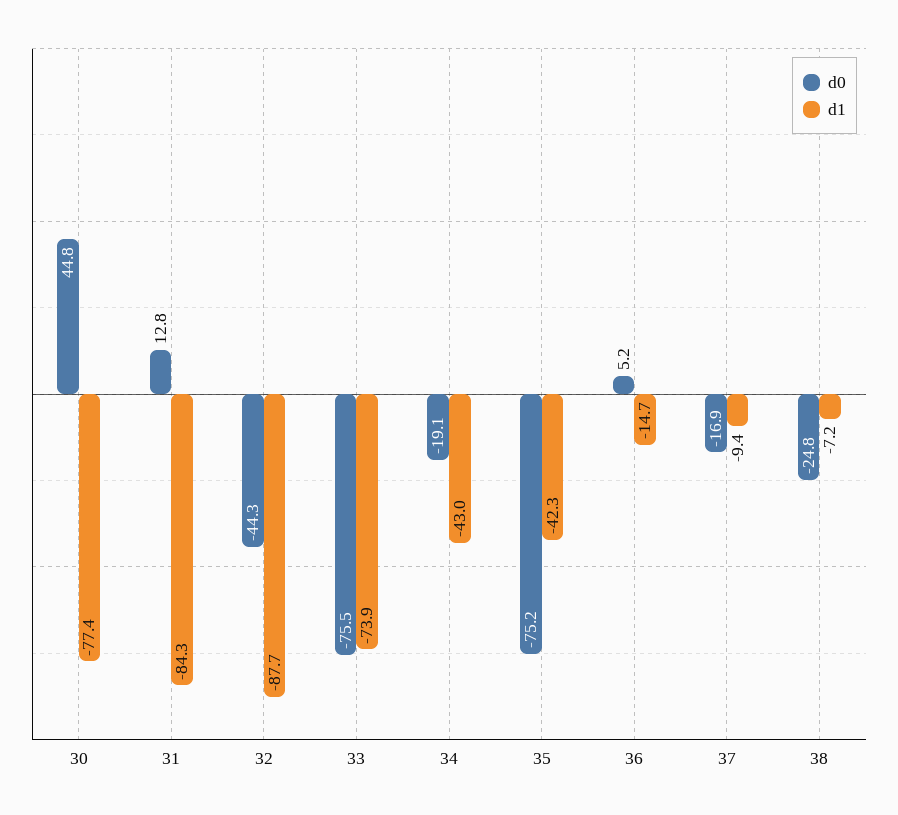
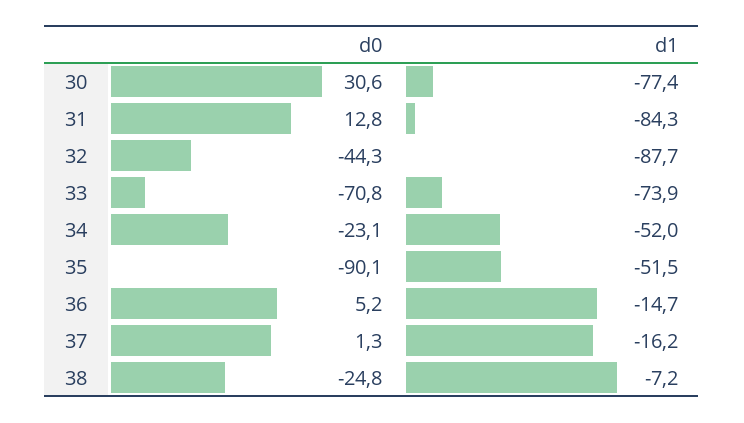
d0, 30: 44.8 -> 30.6
d0, 33: -75.5 -> -70.8
d0, 34: -19.1 -> -23.1
d1, 34: -43 -> -52
d0, 35: -75.2 -> -90.1
d1, 35: -42.3 -> -51.5
d0, 37: -16.9 -> 1.3
d1, 37: -9.4 -> -16.2

